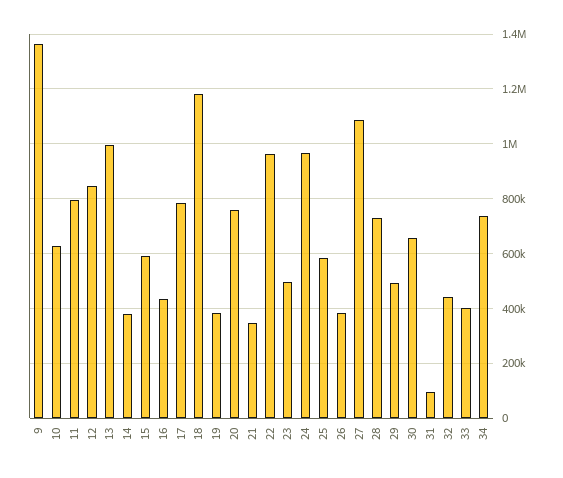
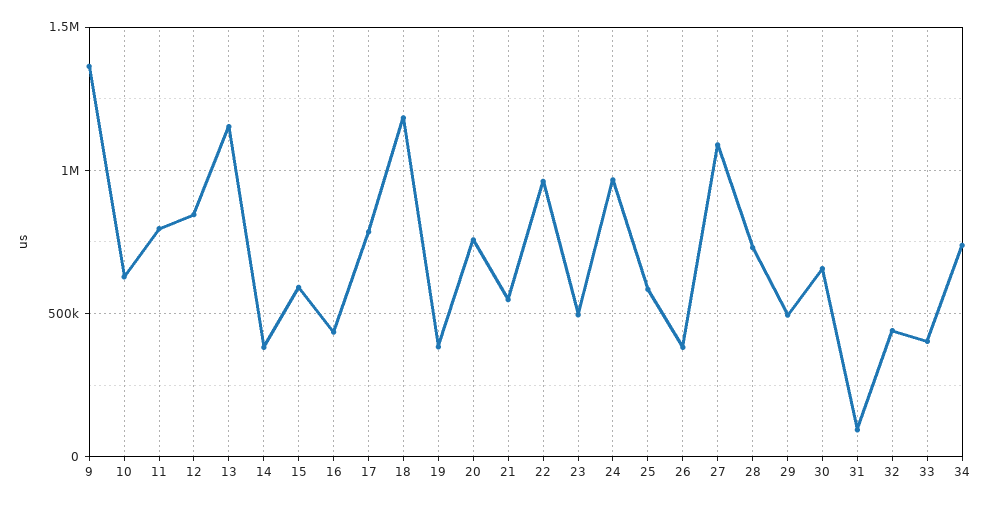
13: 1000000 -> 1150000
21: 350000 -> 550000

